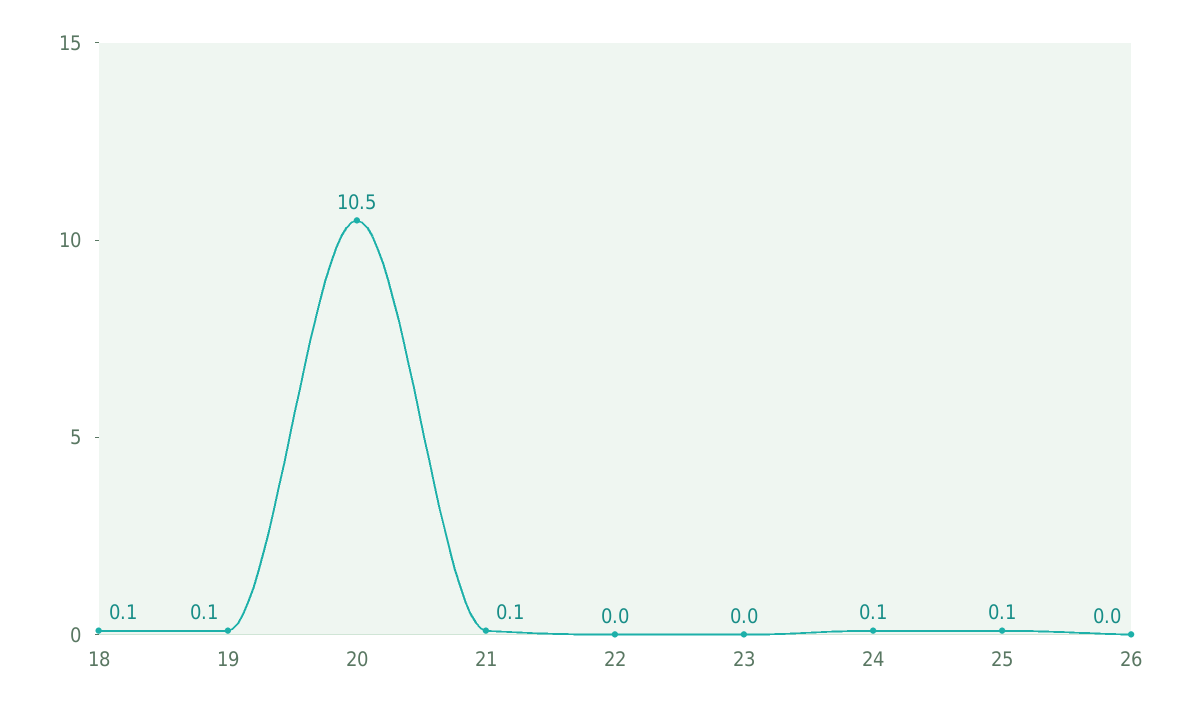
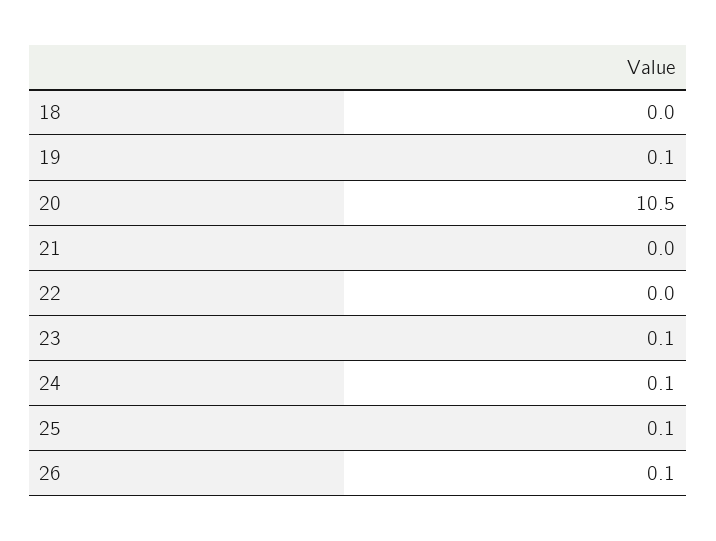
18: 0.1 -> 0
21: 0.1 -> 0
23: 0 -> 0.1
26: 0 -> 0.1

